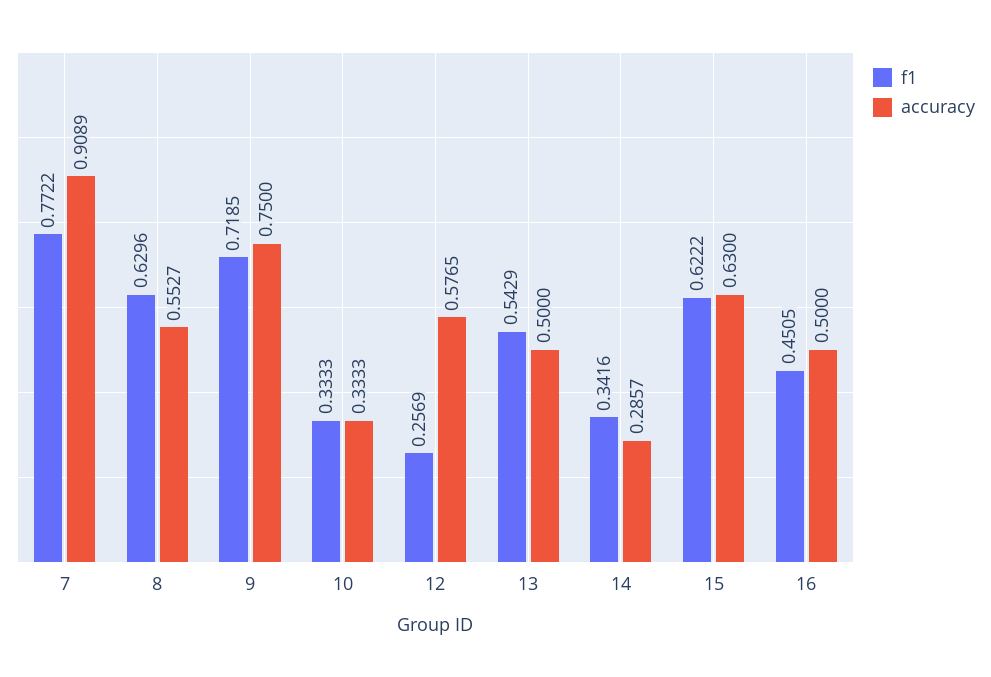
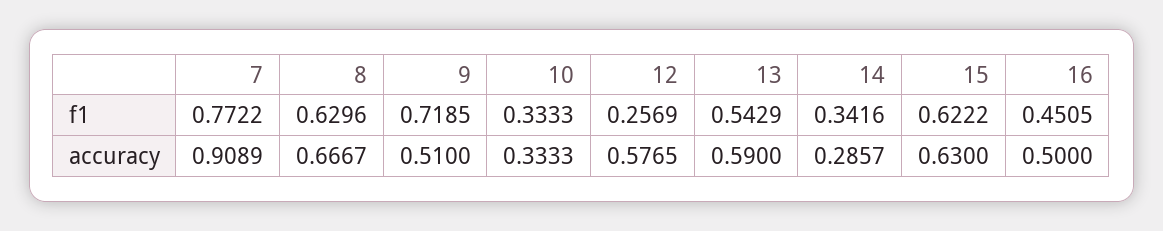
accuracy, 8: 0.5527 -> 0.6667
accuracy, 9: 0.75 -> 0.51
accuracy, 13: 0.5 -> 0.59

